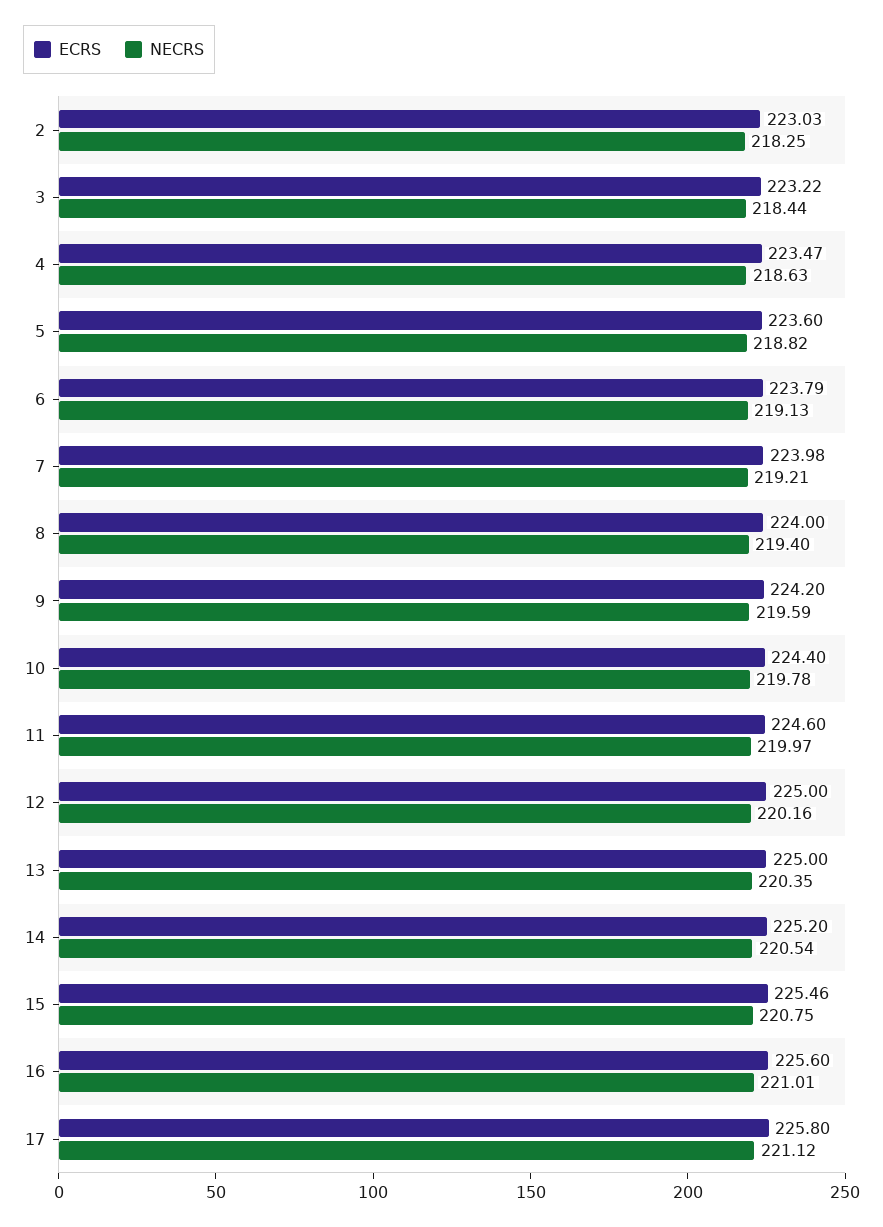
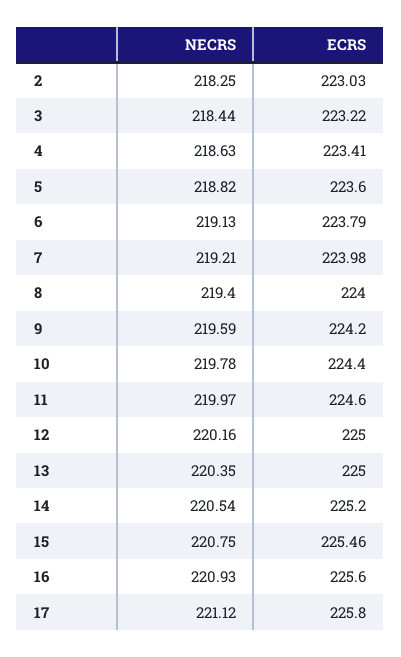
ECRS, 4: 223.47 -> 223.41
NECRS, 16: 221.01 -> 220.93

